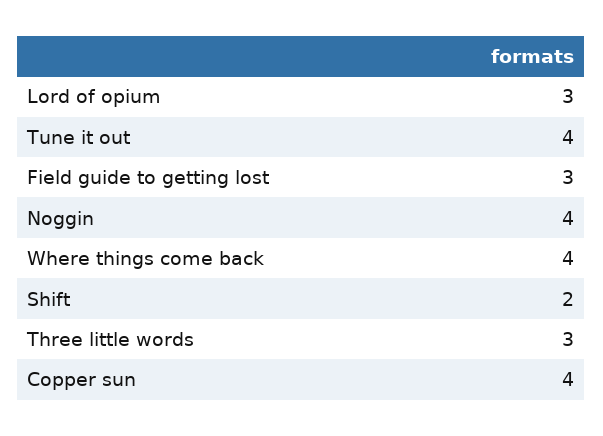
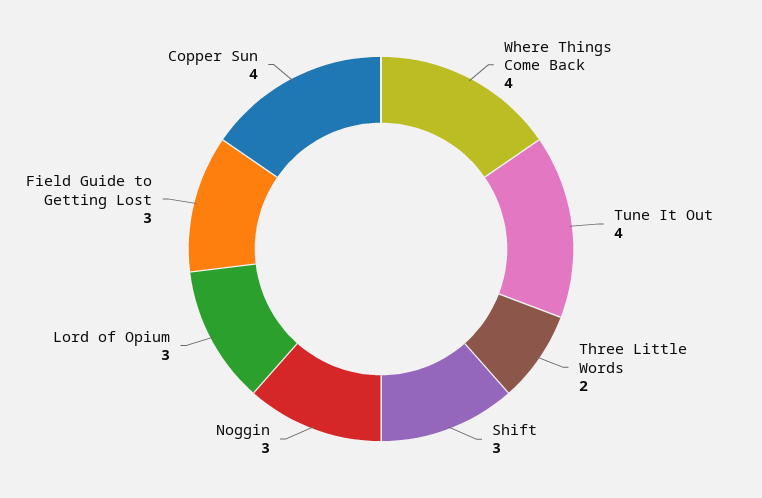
Noggin: 4 -> 3
Shift: 2 -> 3
Three little words: 3 -> 2

